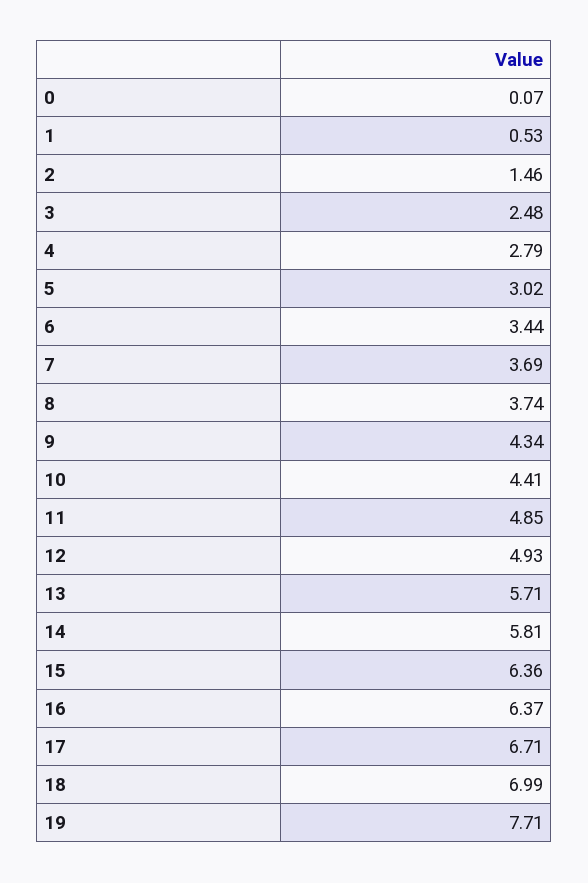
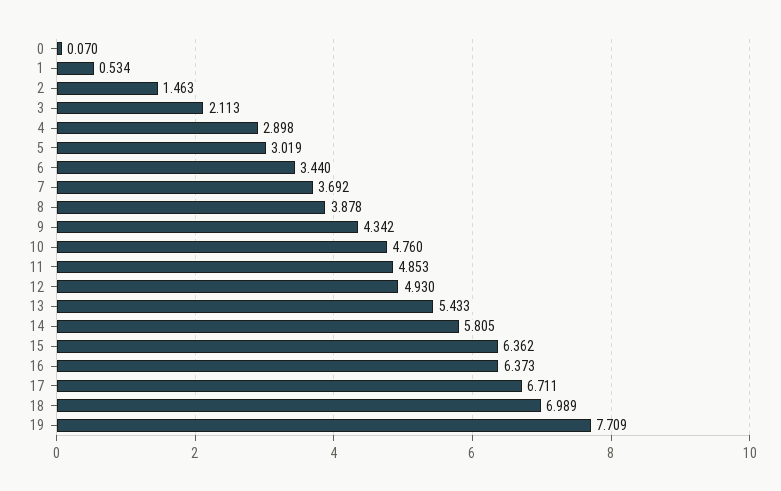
3: 2.48 -> 2.113
4: 2.79 -> 2.898
8: 3.74 -> 3.878
10: 4.41 -> 4.76
13: 5.71 -> 5.433

